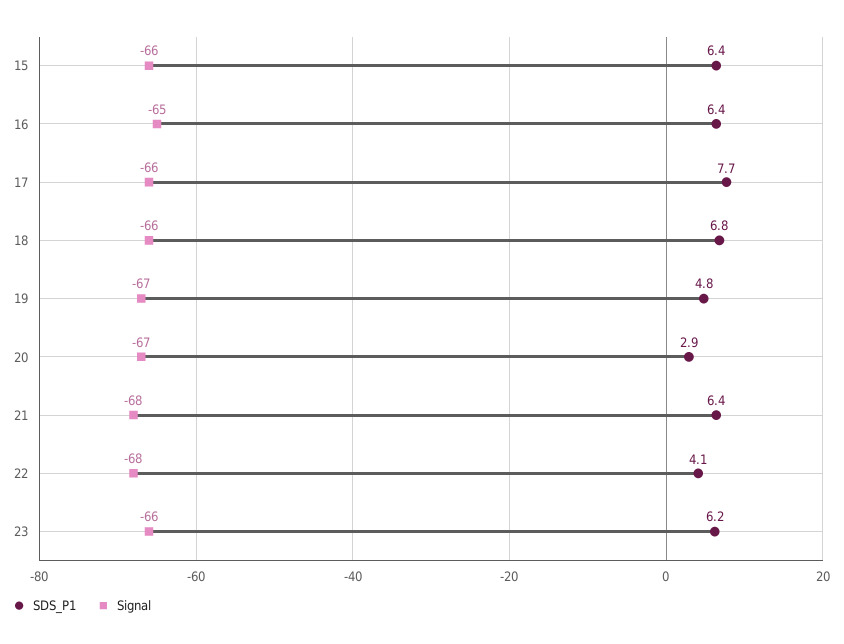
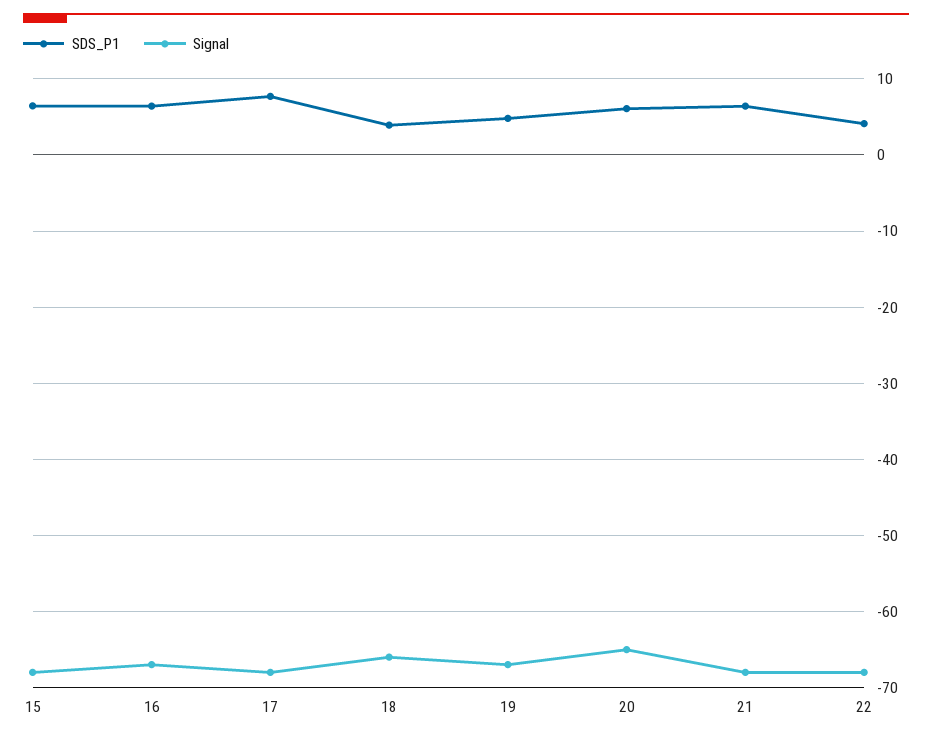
Signal, 15: -66 -> -68
Signal, 16: -65 -> -67
Signal, 17: -66 -> -68
SDS_P1, 18: 6.8 -> 4
SDS_P1, 20: 2.9 -> 6
Signal, 20: -67 -> -65
SDS_P1, 23: 6.2 -> none
Signal, 23: -66 -> none

